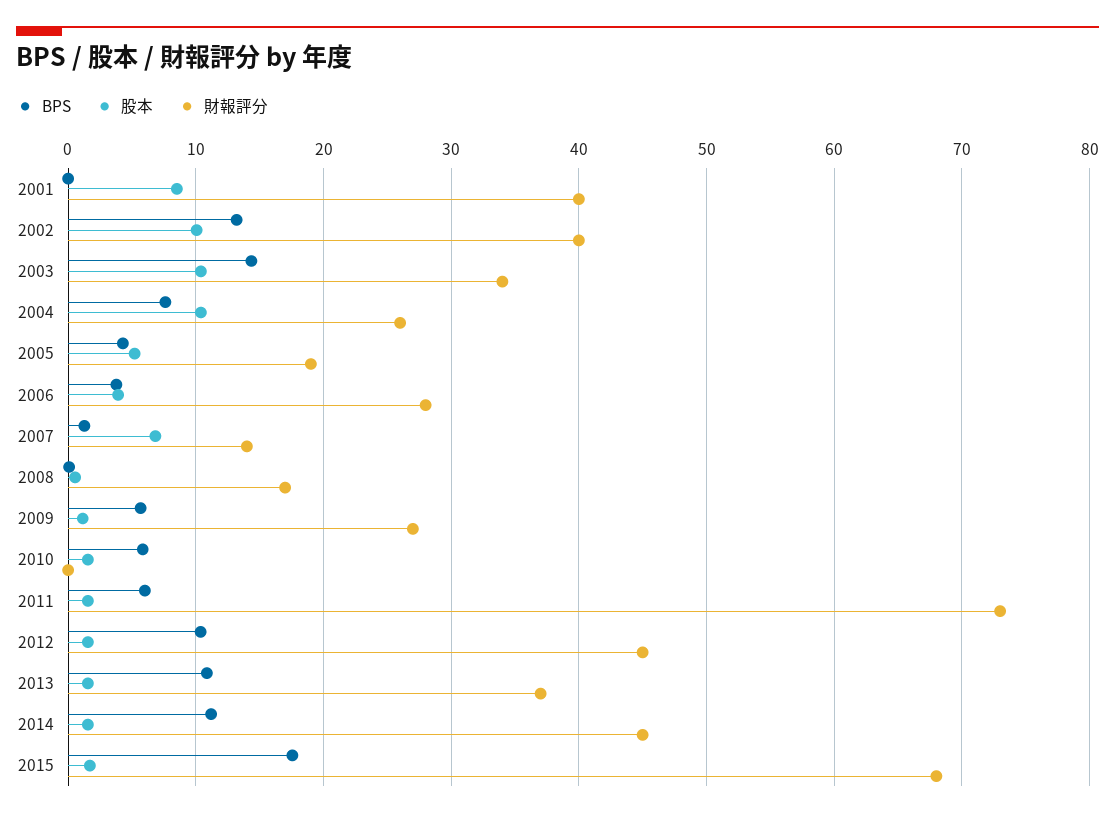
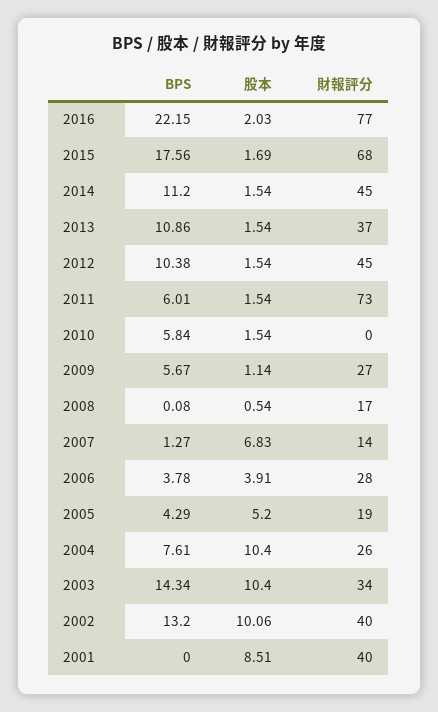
BPS, 2016: none -> 22.15
股本, 2016: none -> 2.03
財報評分, 2016: none -> 77

